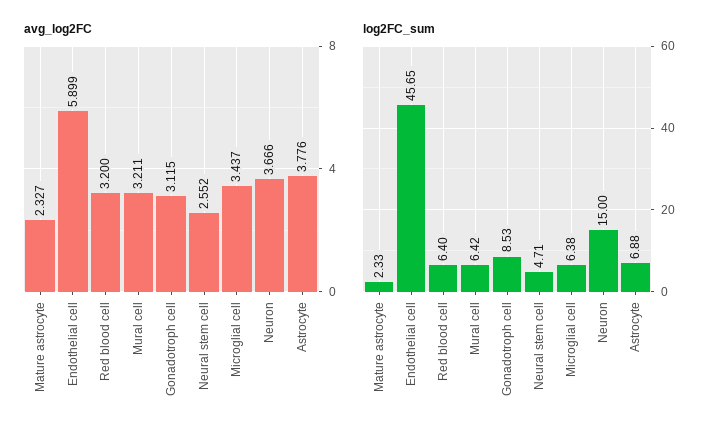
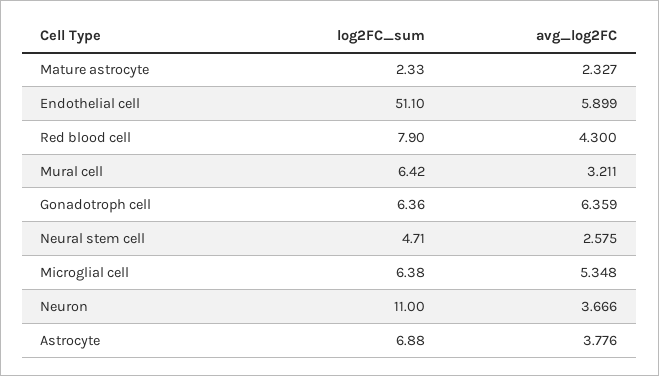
avg_log2FC, Red blood cell: 3.2 -> 4.3
avg_log2FC, Gonadotroph cell: 3.115 -> 6.359
avg_log2FC, Neural stem cell: 2.552 -> 2.575
avg_log2FC, Microglial cell: 3.437 -> 5.348
log2FC_sum, Endothelial cell: 45.65 -> 51.1
log2FC_sum, Red blood cell: 6.4 -> 7.9
log2FC_sum, Gonadotroph cell: 8.53 -> 6.36
log2FC_sum, Neuron: 15 -> 11

